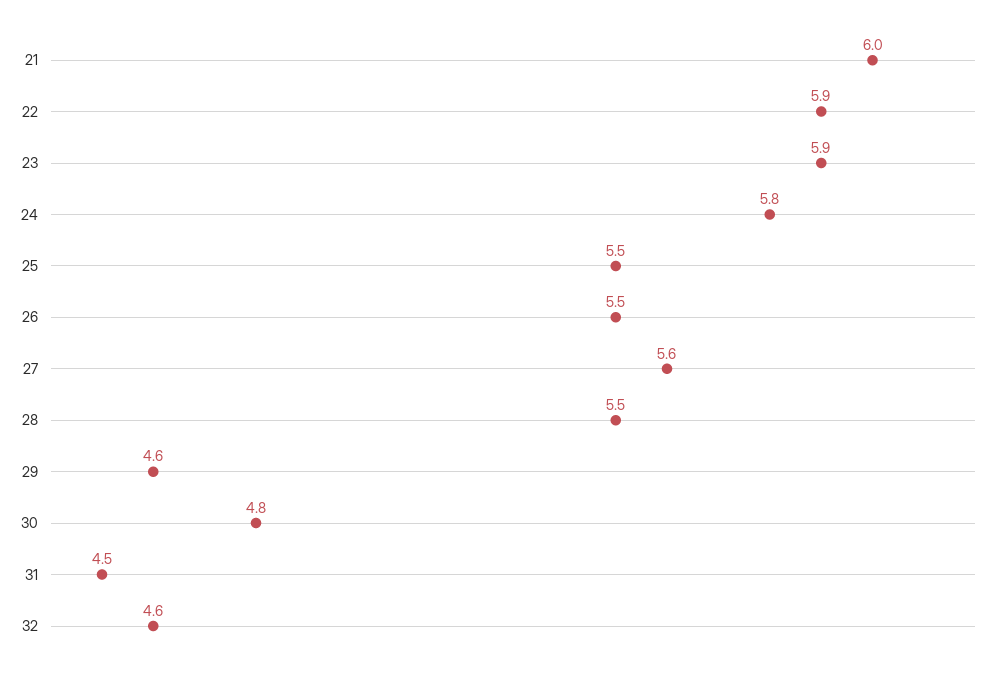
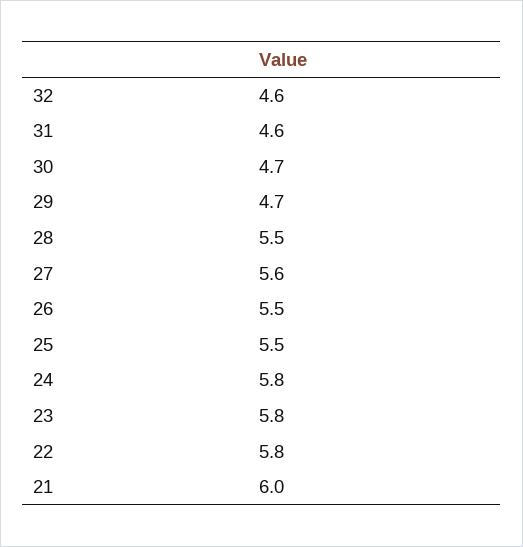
22: 5.9 -> 5.8
23: 5.9 -> 5.8
29: 4.6 -> 4.7
30: 4.8 -> 4.7
31: 4.5 -> 4.6

